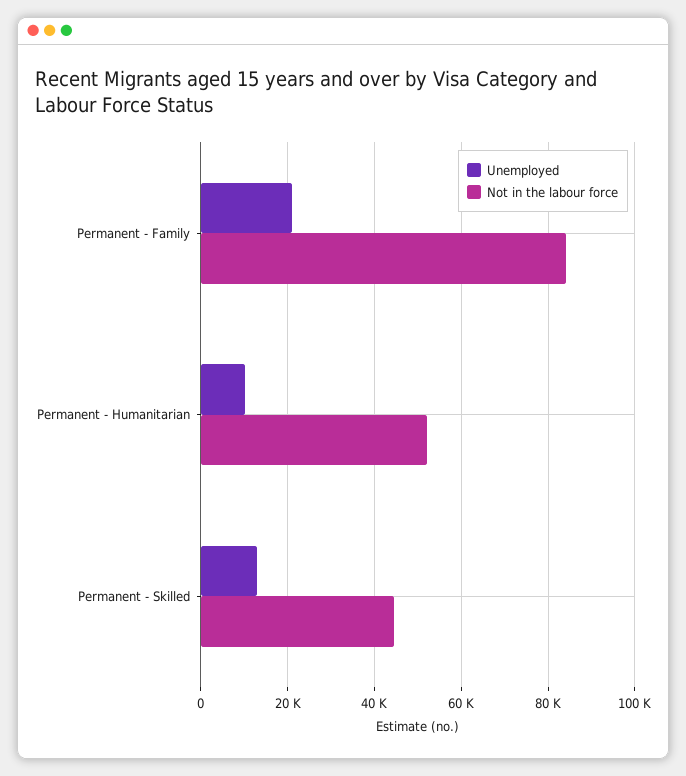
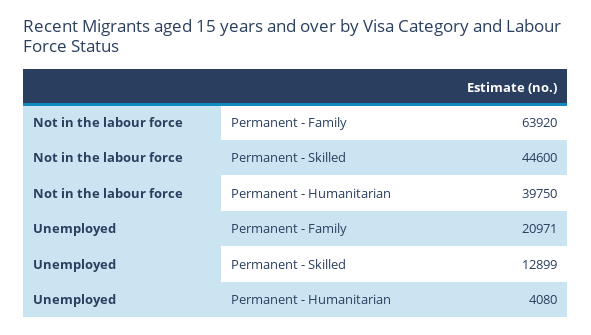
Not in the labour force, Permanent - Family: 84000 -> 63920
Unemployed, Permanent - Humanitarian: 10000 -> 4080
Not in the labour force, Permanent - Humanitarian: 52000 -> 39750

